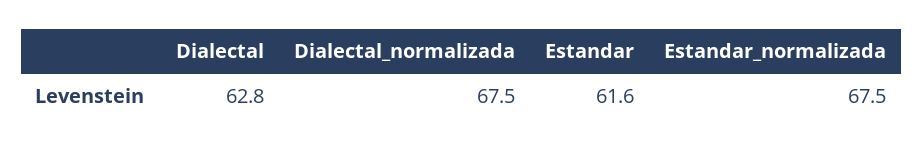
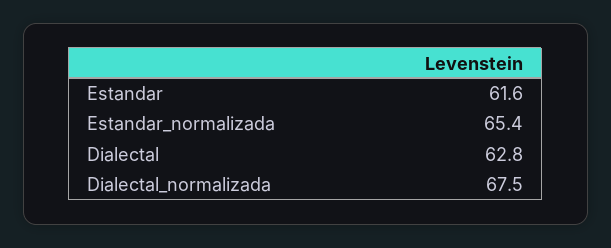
Estandar_normalizada: 67.5 -> 65.4

